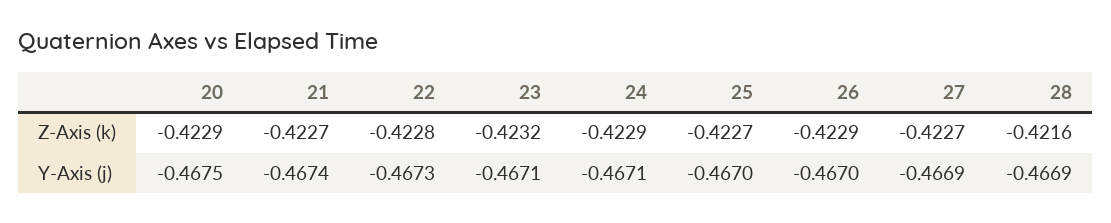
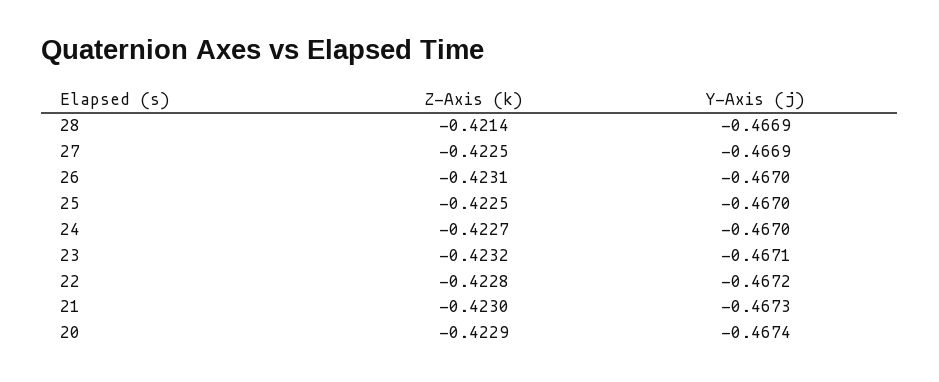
21, Z-Axis (k): -0.4227 -> -0.423
24, Z-Axis (k): -0.4229 -> -0.4227
25, Z-Axis (k): -0.4227 -> -0.4225
26, Z-Axis (k): -0.4229 -> -0.4231
27, Z-Axis (k): -0.4227 -> -0.4225
28, Z-Axis (k): -0.4216 -> -0.4214
20, Y-Axis (j): -0.4675 -> -0.4674
21, Y-Axis (j): -0.4674 -> -0.4673
22, Y-Axis (j): -0.4673 -> -0.4672
24, Y-Axis (j): -0.4671 -> -0.467

